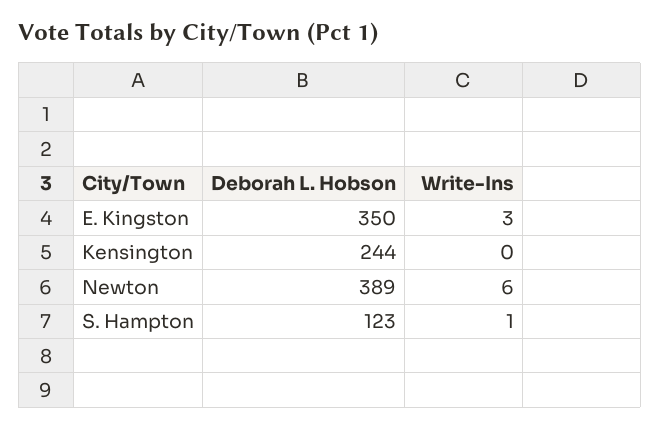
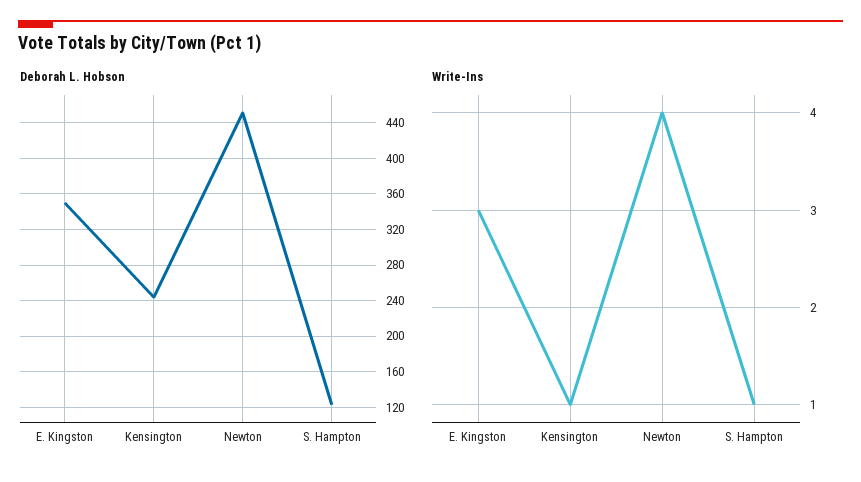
Write-Ins, Kensington: 0 -> 1
Deborah L. Hobson, Newton: 389 -> 450
Write-Ins, Newton: 6 -> 4

